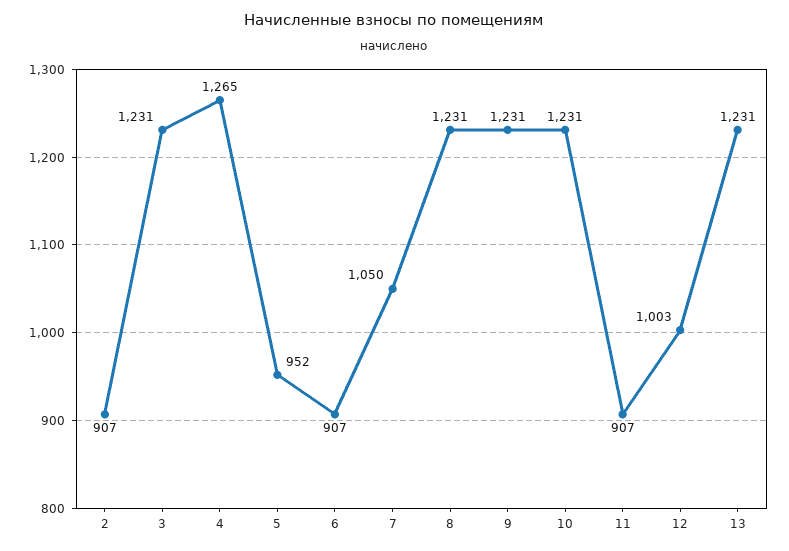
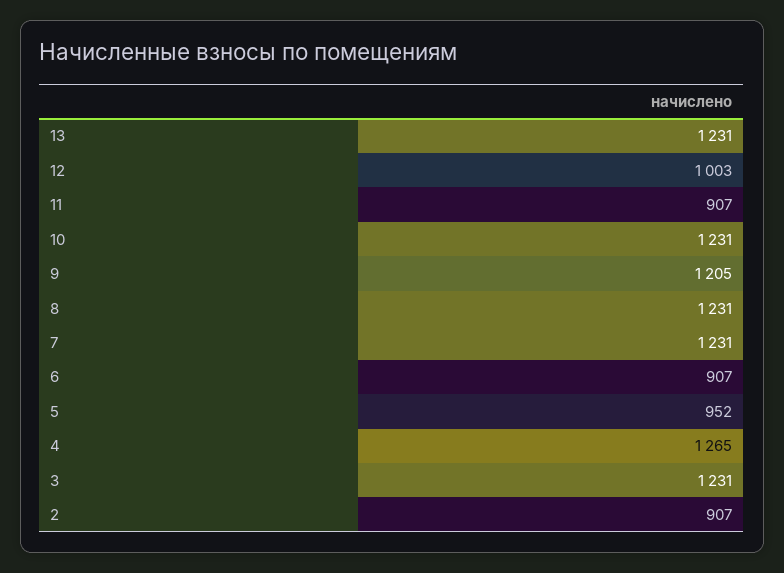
7: 1050 -> 1231
9: 1231 -> 1205

